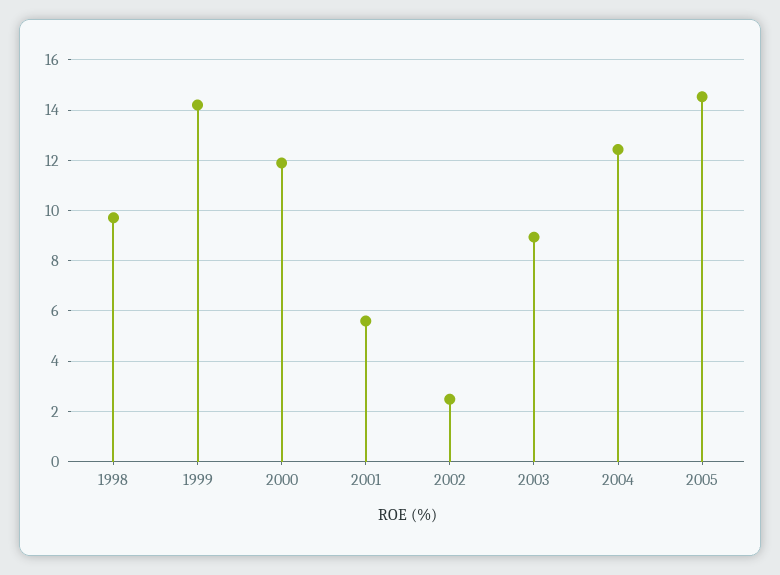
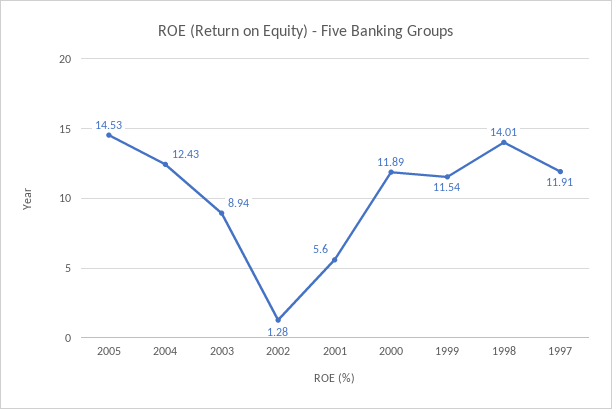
1998: 9.75 -> 14.01
1999: 14.25 -> 11.54
2002: 2.5 -> 1.28
1997: none -> 11.91

